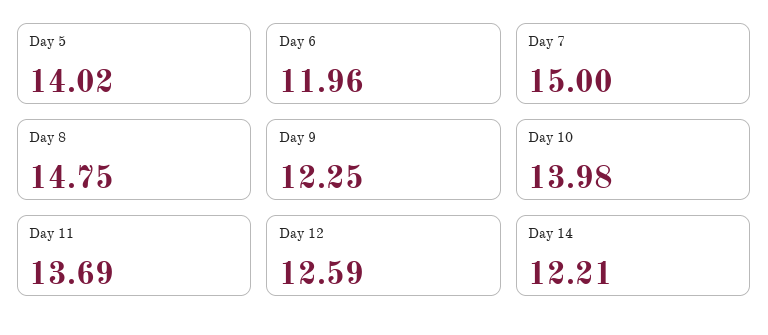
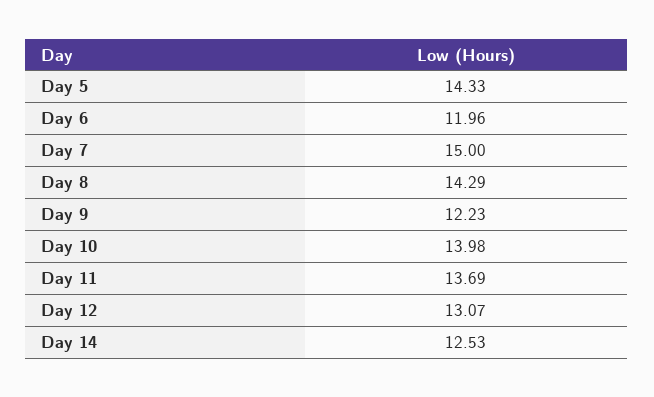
Day 5: 14.02 -> 14.33
Day 8: 14.75 -> 14.29
Day 9: 12.25 -> 12.23
Day 12: 12.59 -> 13.07
Day 14: 12.21 -> 12.53

